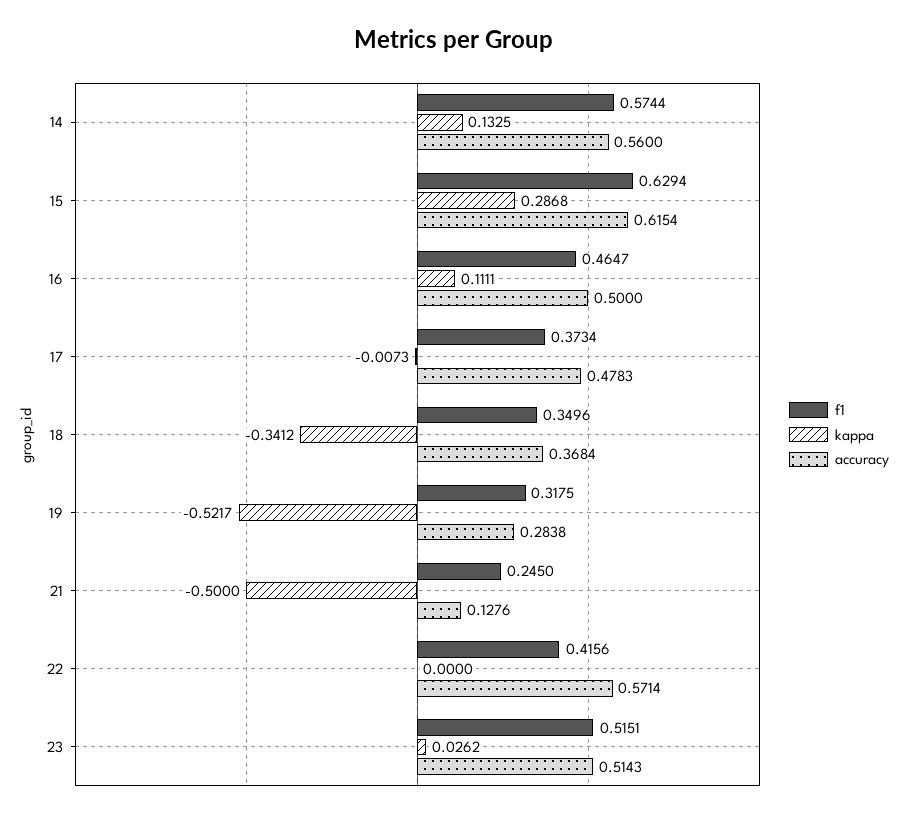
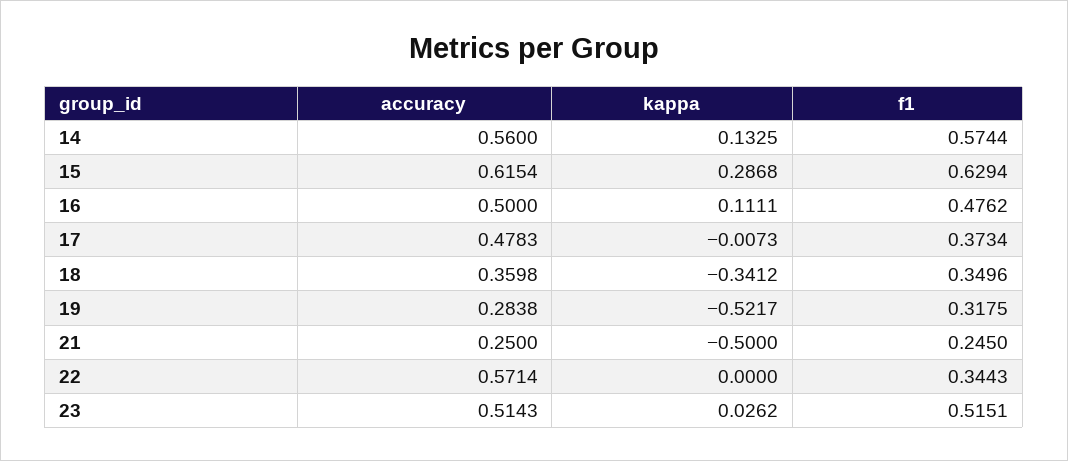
f1, 16: 0.4647 -> 0.4762
accuracy, 18: 0.3684 -> 0.3598
accuracy, 21: 0.1276 -> 0.25
f1, 22: 0.4156 -> 0.3443

